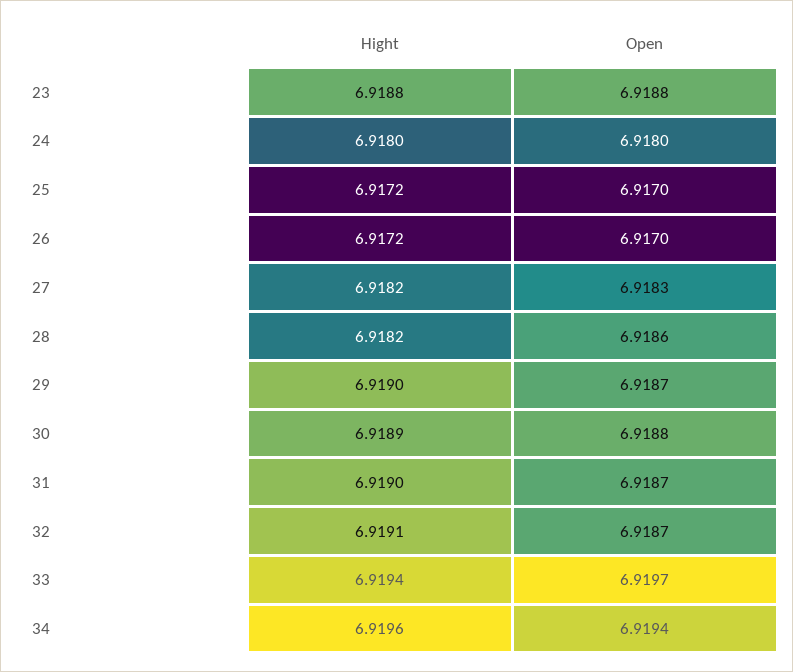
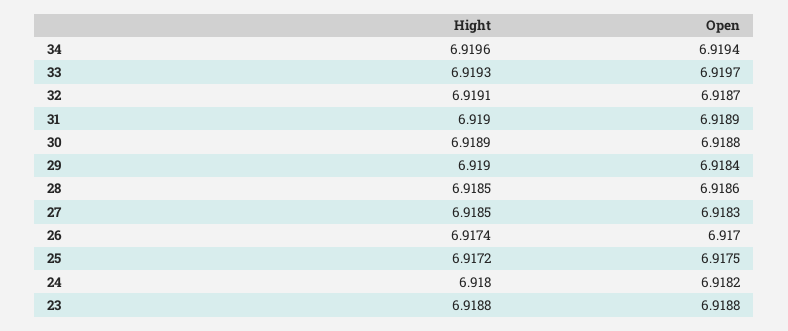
Open, 24: 6.918 -> 6.9182
Open, 25: 6.917 -> 6.9175
Hight, 26: 6.9172 -> 6.9174
Hight, 27: 6.9182 -> 6.9185
Hight, 28: 6.9182 -> 6.9185
Open, 29: 6.9187 -> 6.9184
Open, 31: 6.9187 -> 6.9189
Hight, 33: 6.9194 -> 6.9193

